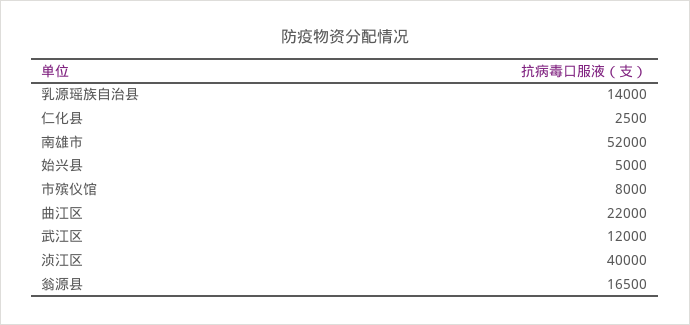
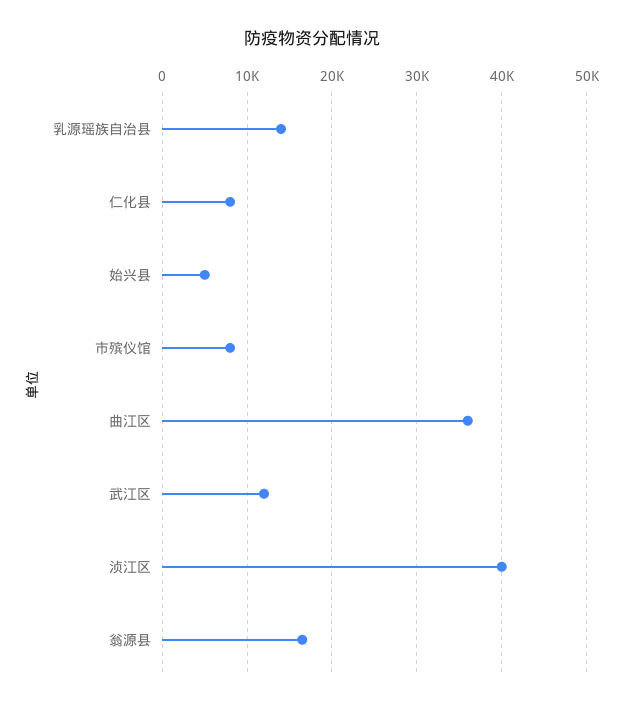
仁化县: 2500 -> 8000
南雄市: 52000 -> none
曲江区: 22000 -> 36000

